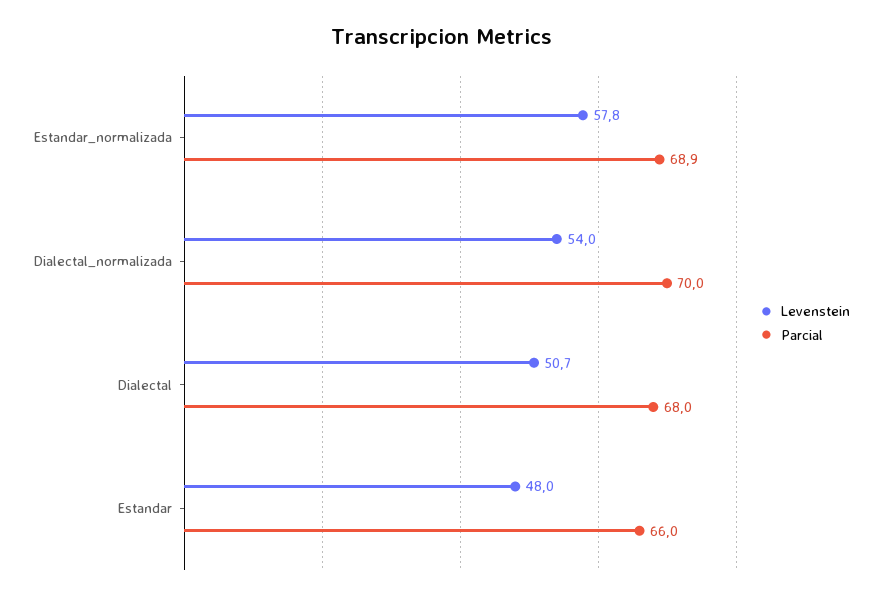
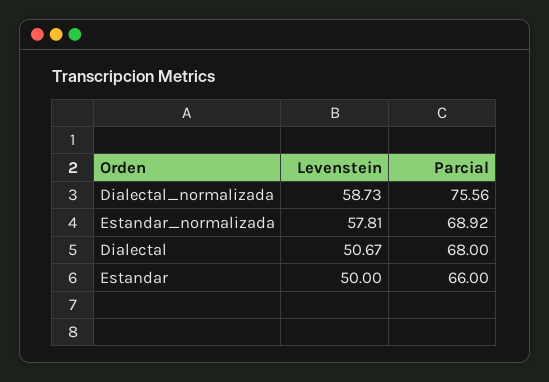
Levenstein, Dialectal_normalizada: 54 -> 58.73
Parcial, Dialectal_normalizada: 70 -> 75.56
Levenstein, Estandar: 48 -> 50

